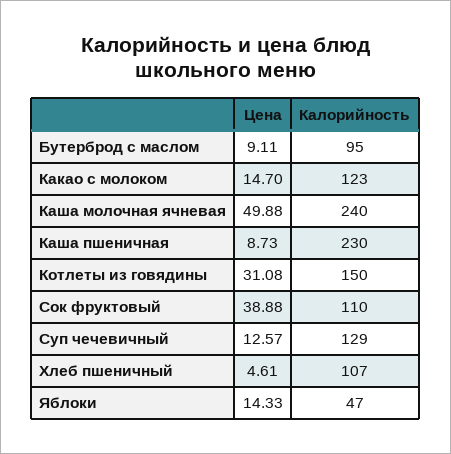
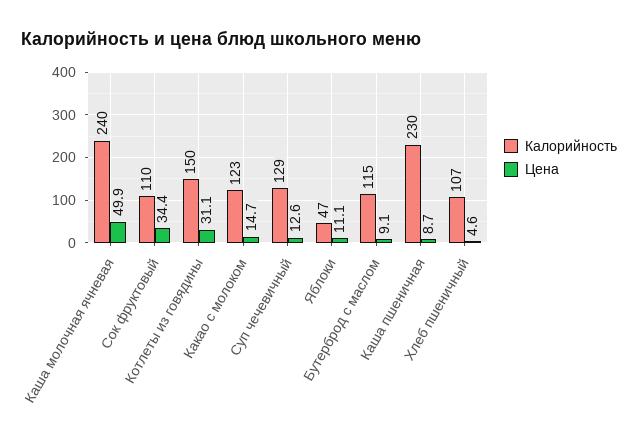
Калорийность, Бутерброд с маслом: 95 -> 115
Цена, Сок фруктовый: 38.88 -> 34.4
Цена, Яблоки: 14.33 -> 11.1

